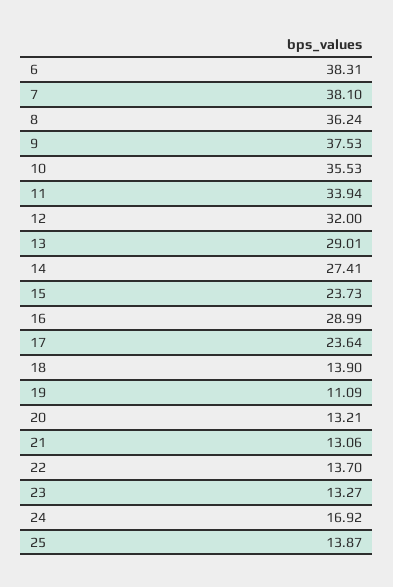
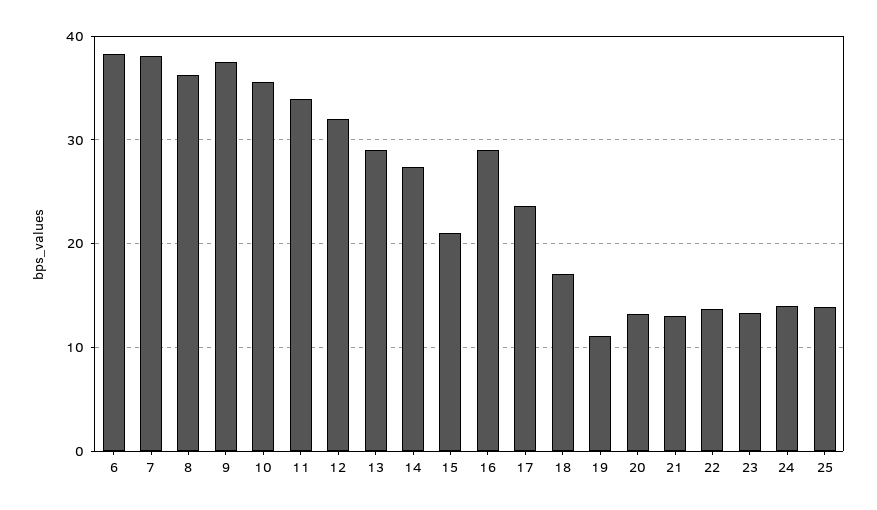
15: 23.73 -> 21
18: 13.9 -> 17
24: 16.92 -> 14

